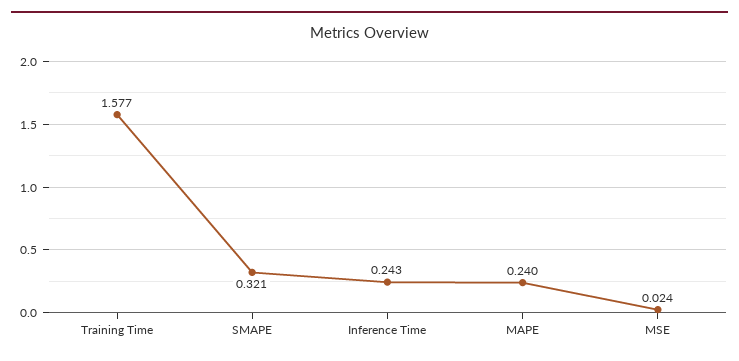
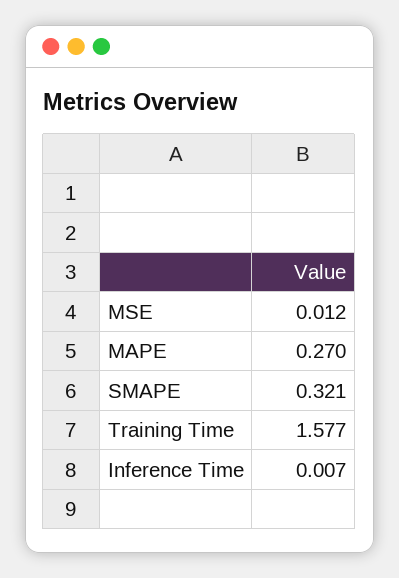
Inference Time: 0.243 -> 0.007
MAPE: 0.24 -> 0.27
MSE: 0.024 -> 0.012

